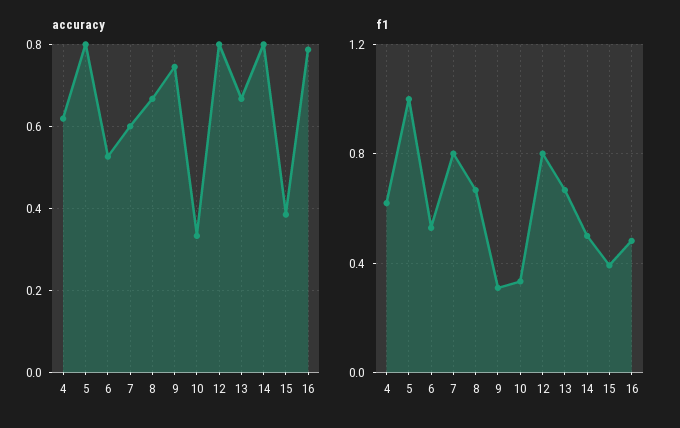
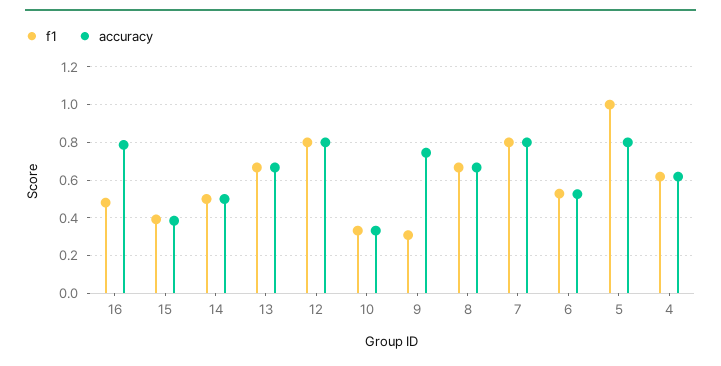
accuracy, 7: 0.6 -> 0.8
accuracy, 14: 0.8 -> 0.5

